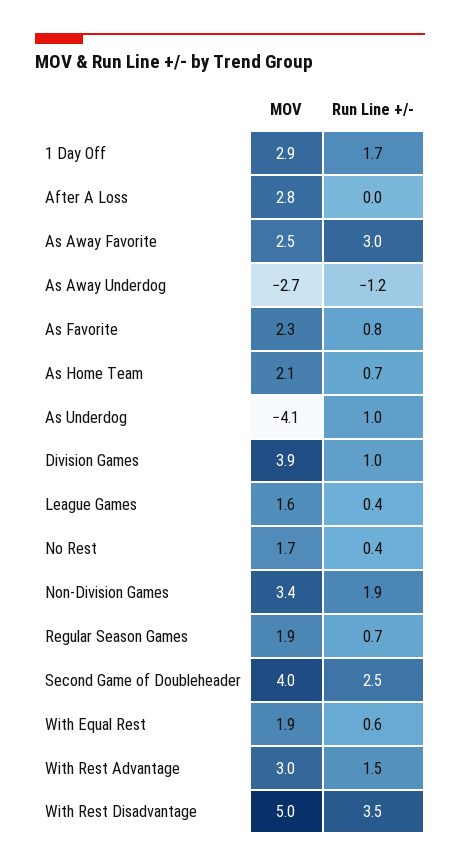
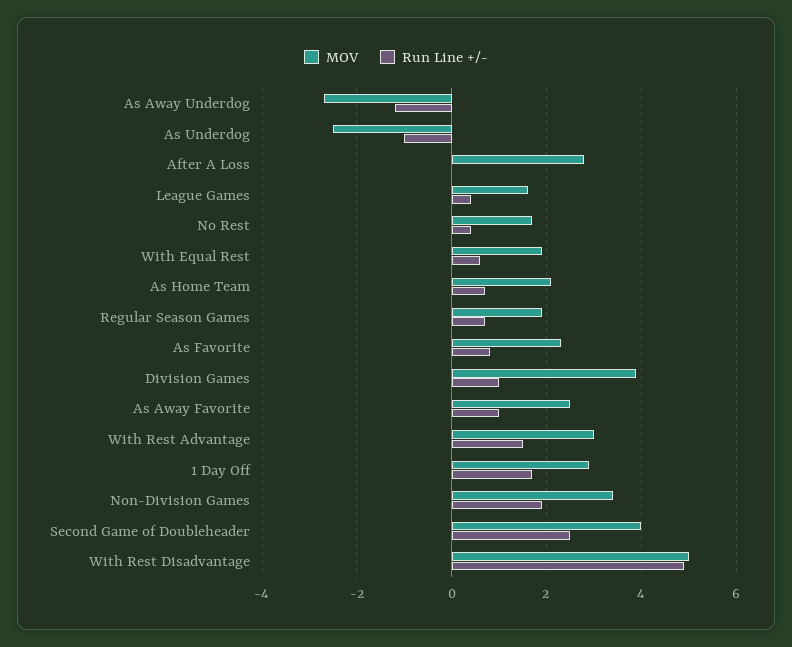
Run Line +/-, As Away Favorite: 3 -> 1
MOV, As Underdog: -4.1 -> -2.5
Run Line +/-, As Underdog: 1 -> -1
Run Line +/-, With Rest Disadvantage: 3.5 -> 5

